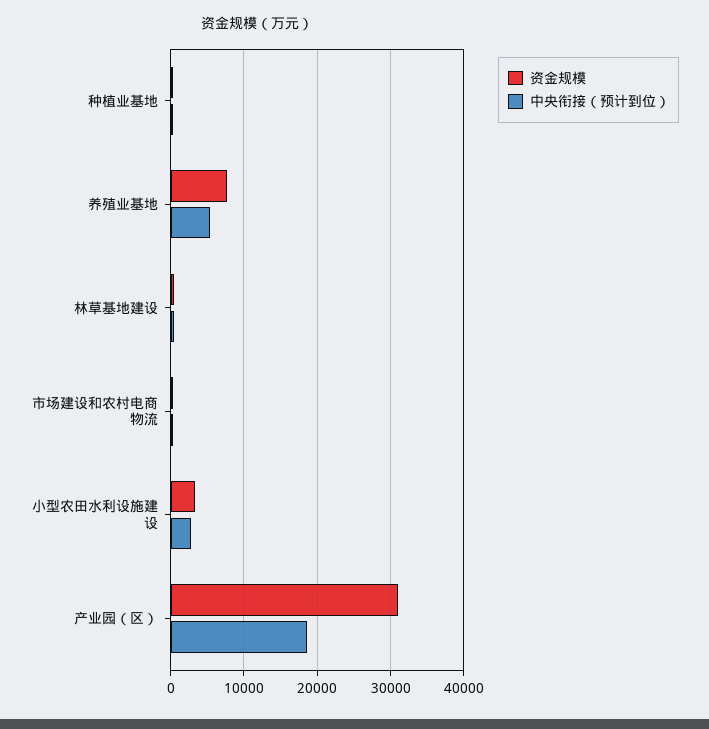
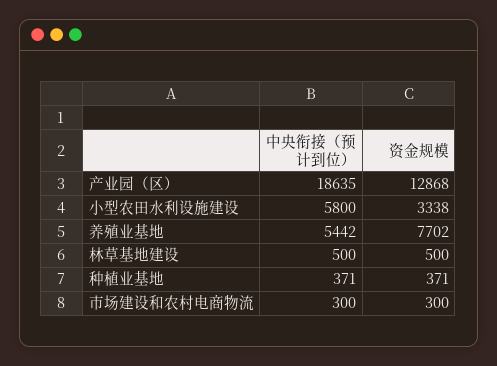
中央衔接（预计到位）, 小型农田水利设施建设: 3000 -> 5800
资金规模, 产业园（区）: 31000 -> 12868

